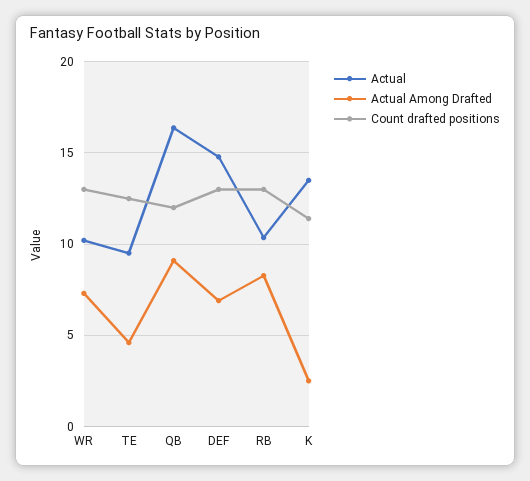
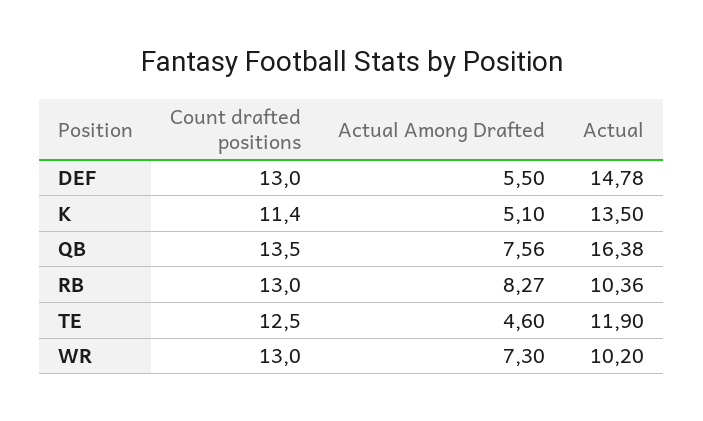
Actual, TE: 9.5 -> 11.9
Actual Among Drafted, QB: 9 -> 7.56
Count drafted positions, QB: 12 -> 13.5
Actual Among Drafted, DEF: 7 -> 5.5
Actual Among Drafted, K: 2.5 -> 5.1

